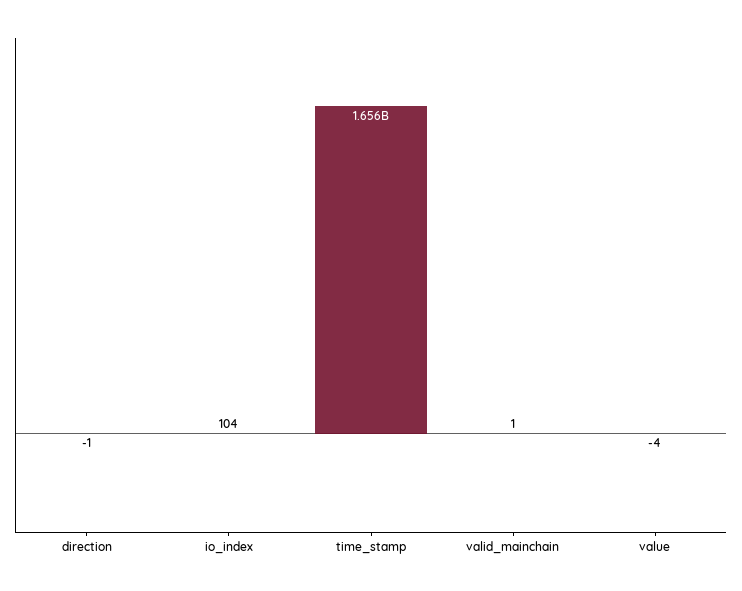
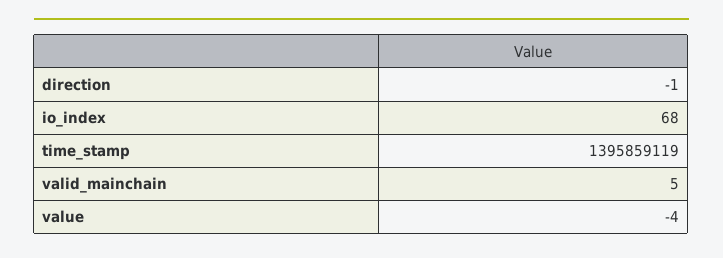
io_index: 104 -> 68
time_stamp: 1656000000 -> 1395859119
valid_mainchain: 1 -> 5

